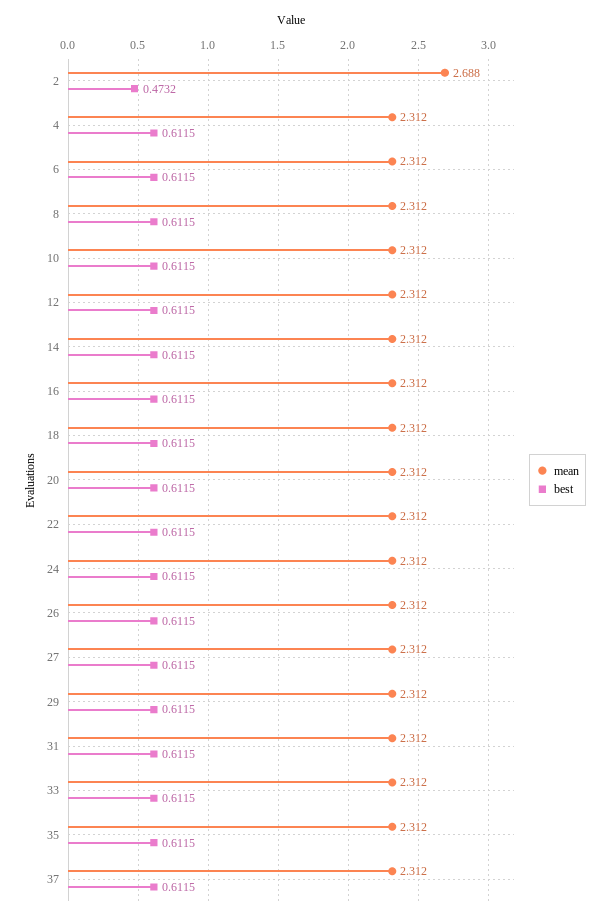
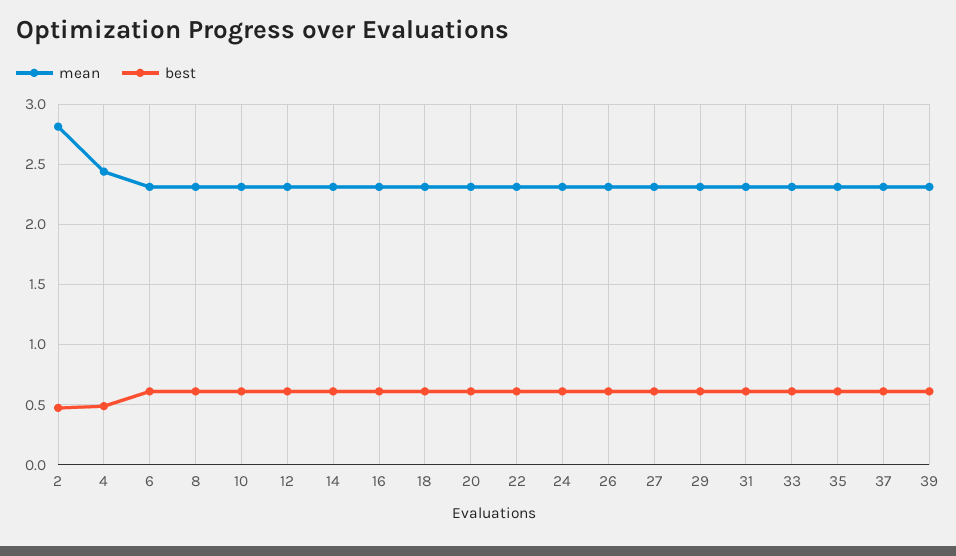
mean, 2: 2.688 -> 2.8
mean, 4: 2.312 -> 2.45
best, 4: 0.6115 -> 0.5
mean, 39: none -> 2.3
best, 39: none -> 0.6

